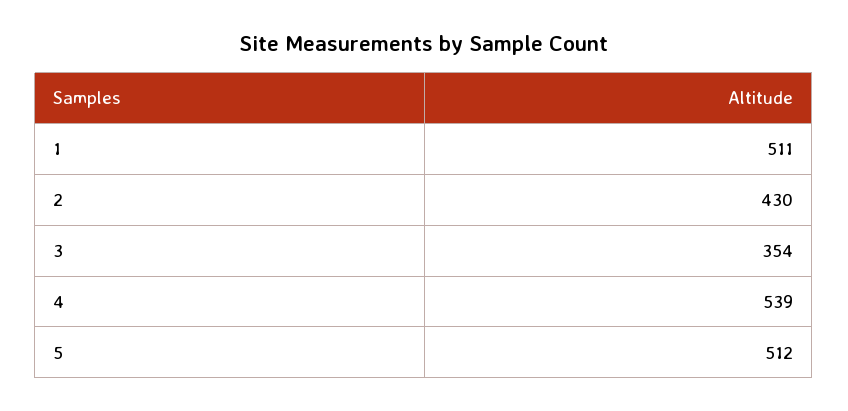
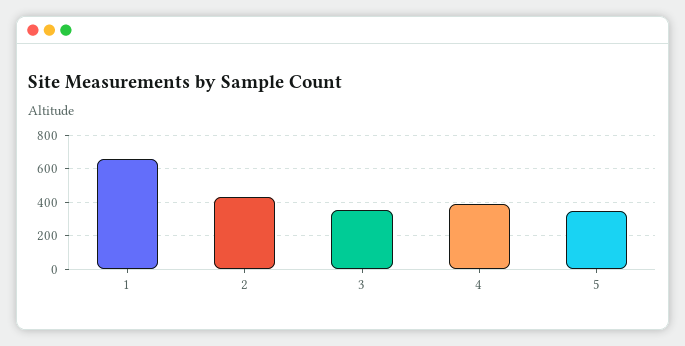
1: 511 -> 650
4: 539 -> 400
5: 512 -> 350

